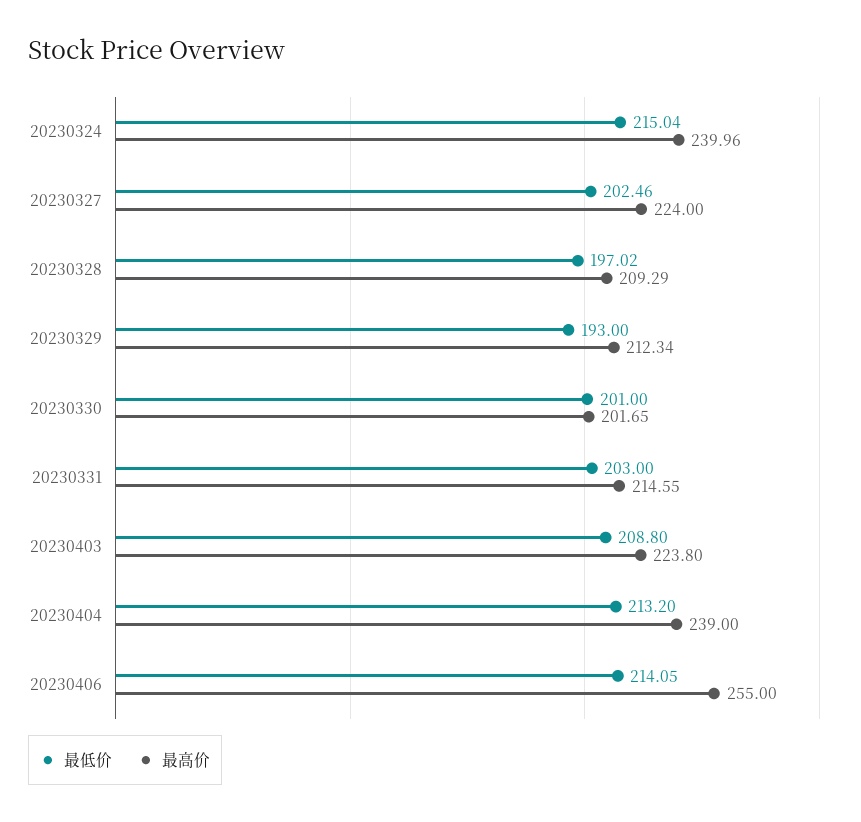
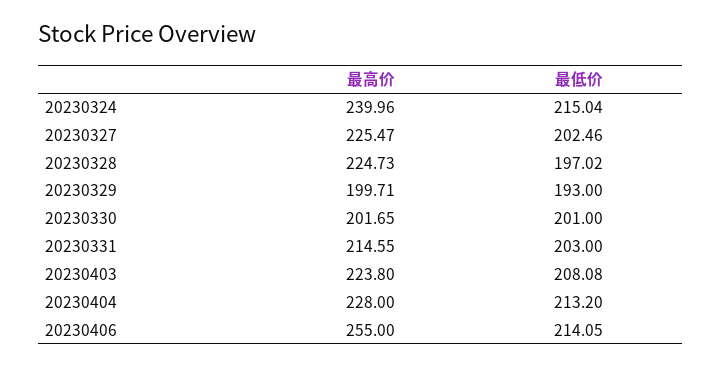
最高价, 20230327: 224 -> 225.47
最高价, 20230328: 209.29 -> 224.73
最高价, 20230329: 212.34 -> 199.71
最低价, 20230403: 208.8 -> 208.08
最高价, 20230404: 239 -> 228

